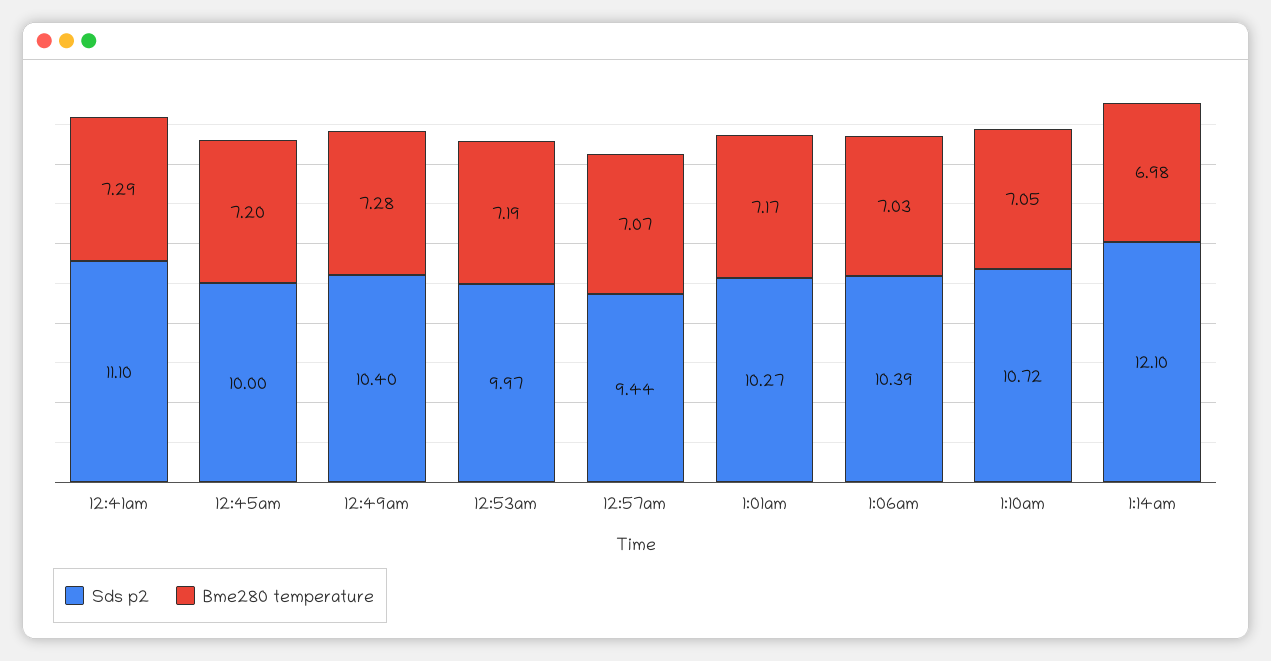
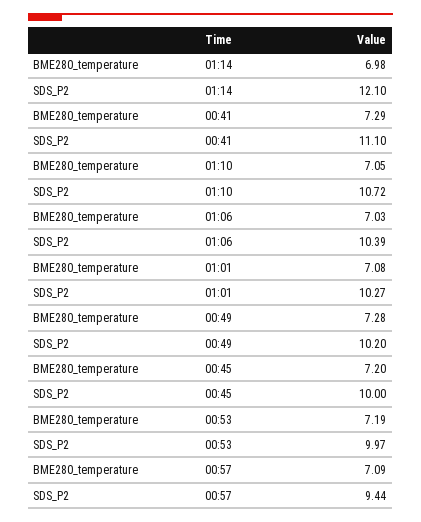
Sds p2, 12:49am: 10.4 -> 10.2
Bme280 temperature, 12:57am: 7.07 -> 7.09
Bme280 temperature, 1:01am: 7.17 -> 7.08

